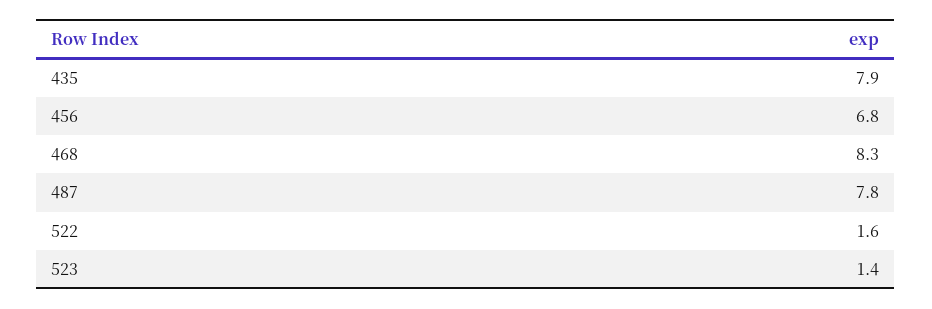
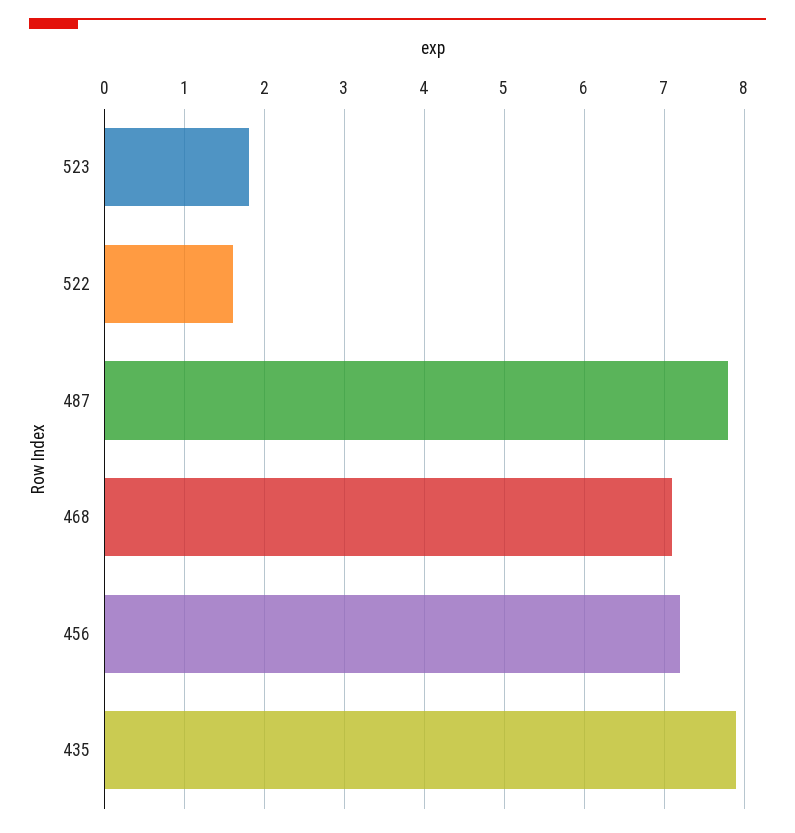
456: 6.8 -> 7.2
468: 8.3 -> 7.1
523: 1.4 -> 1.8

